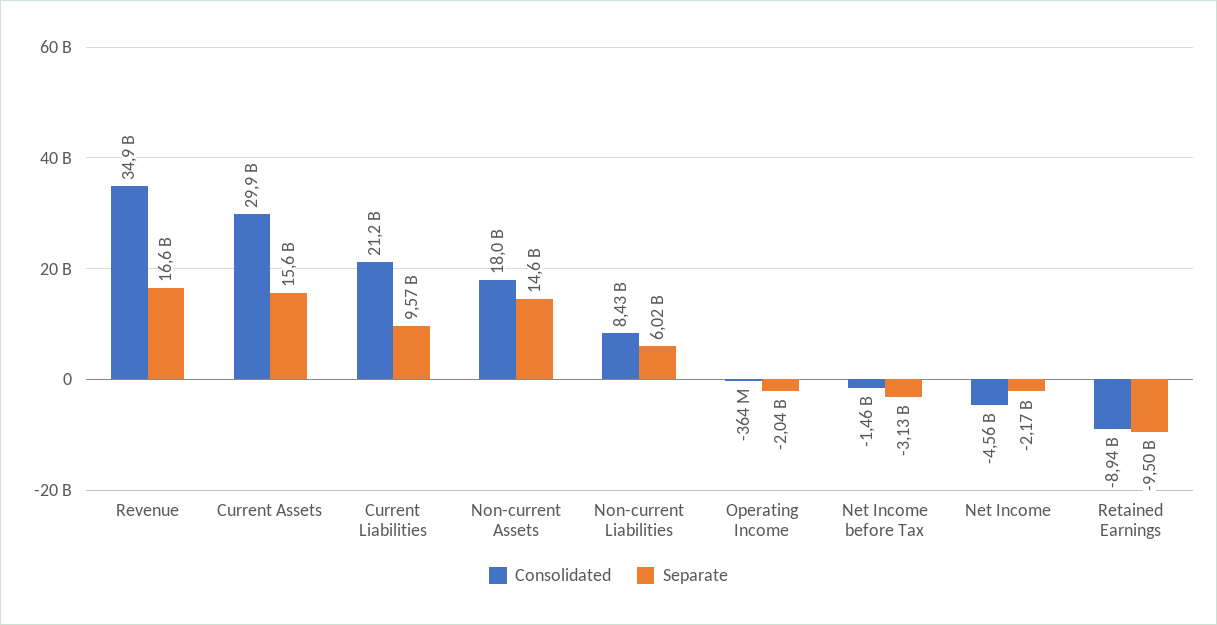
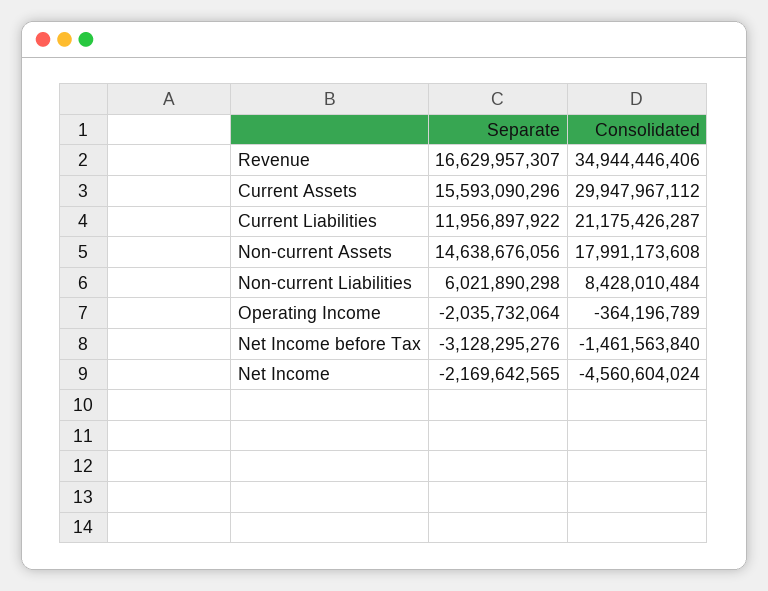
Separate, Current Liabilities: 9570000000 -> 11956897922
Consolidated, Retained Earnings: -8940000000 -> none
Separate, Retained Earnings: -9500000000 -> none

